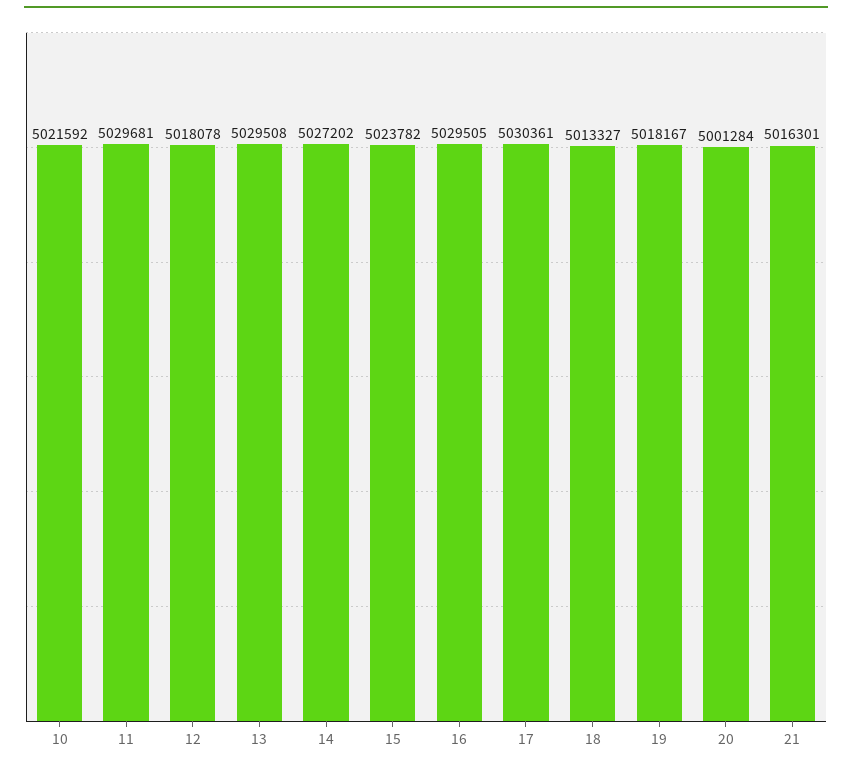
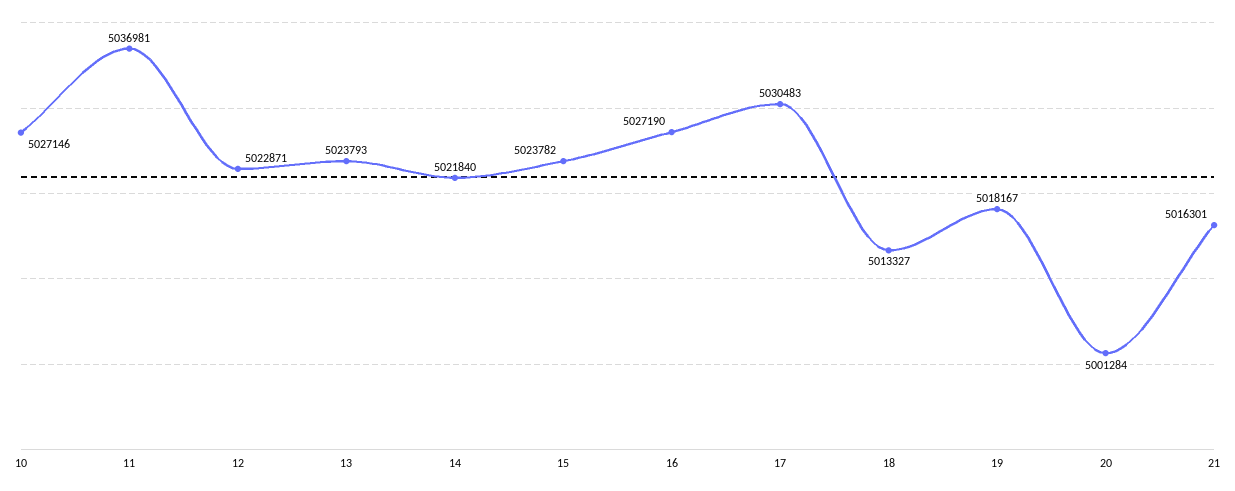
10: 5021592 -> 5027146
11: 5029681 -> 5036981
12: 5018078 -> 5022871
13: 5029508 -> 5023793
14: 5027202 -> 5021840
16: 5029505 -> 5027190
17: 5030361 -> 5030483

